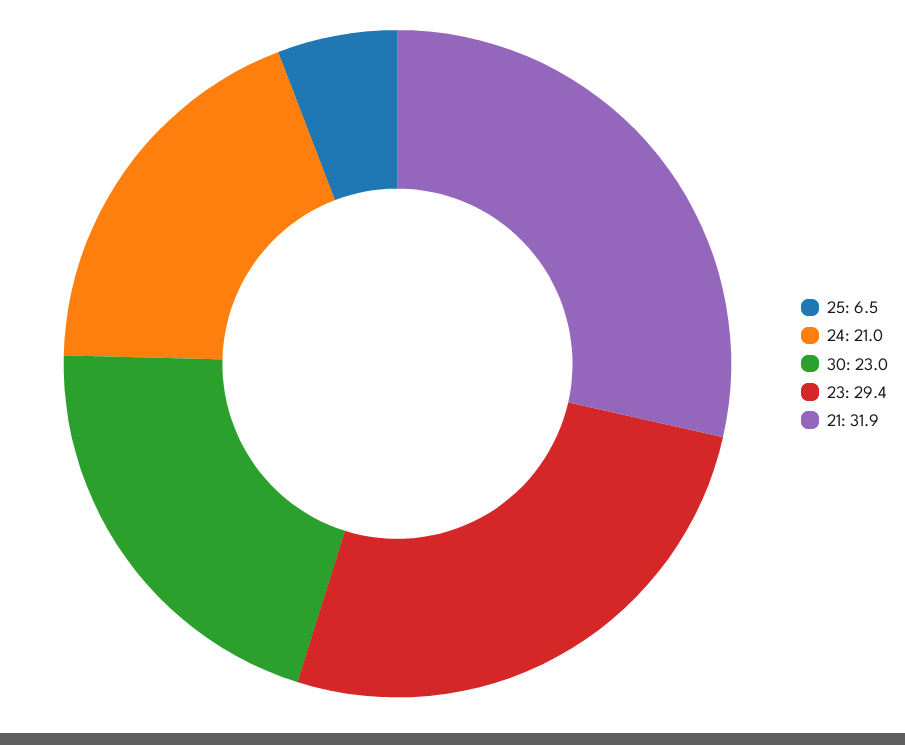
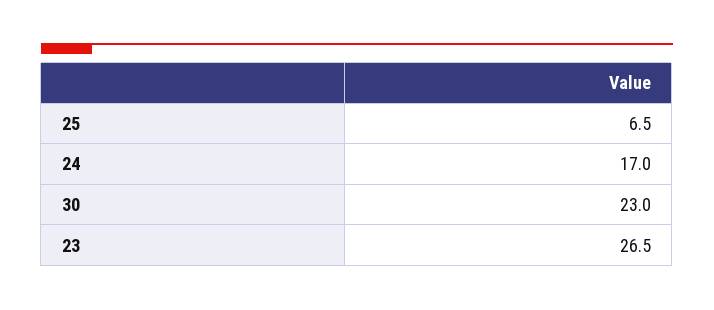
24: 21 -> 17
23: 29.4 -> 26.5
21: 31.9 -> none

